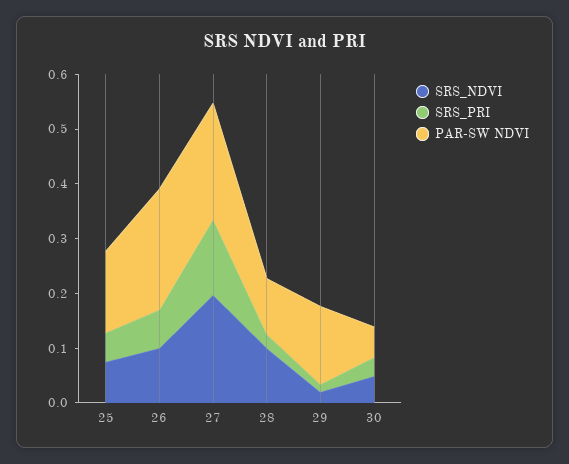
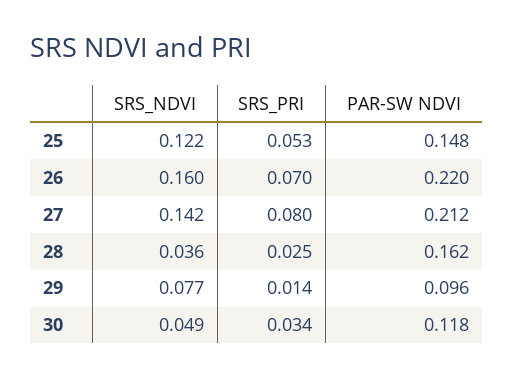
SRS_NDVI, 25: 0.08 -> 0.122
SRS_NDVI, 26: 0.1 -> 0.16
SRS_NDVI, 27: 0.2 -> 0.142
SRS_PRI, 27: 0.14 -> 0.08
SRS_NDVI, 28: 0.1 -> 0.036
PAR-SW NDVI, 28: 0.1 -> 0.162
SRS_NDVI, 29: 0.02 -> 0.077
PAR-SW NDVI, 29: 0.14 -> 0.096
PAR-SW NDVI, 30: 0.06 -> 0.118

